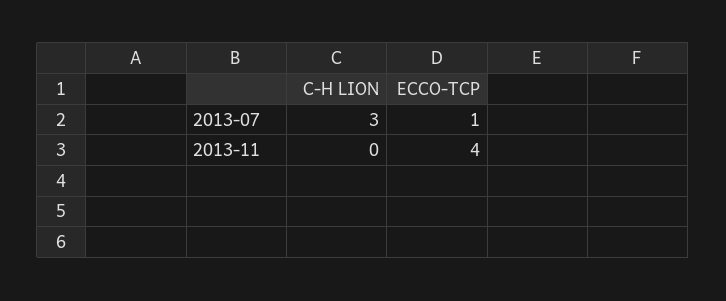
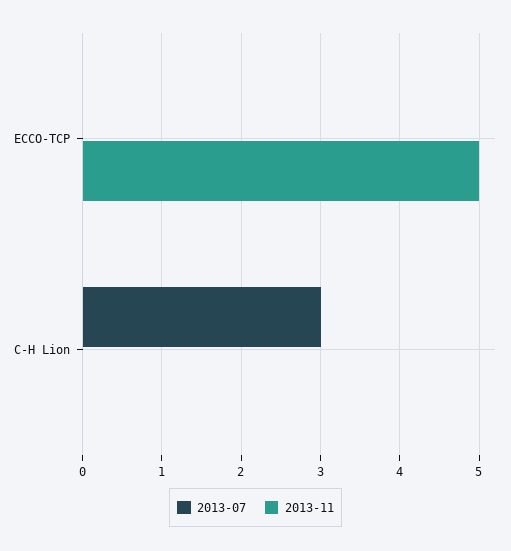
2013-07, ECCO-TCP: 1 -> 0
2013-11, ECCO-TCP: 4 -> 5

